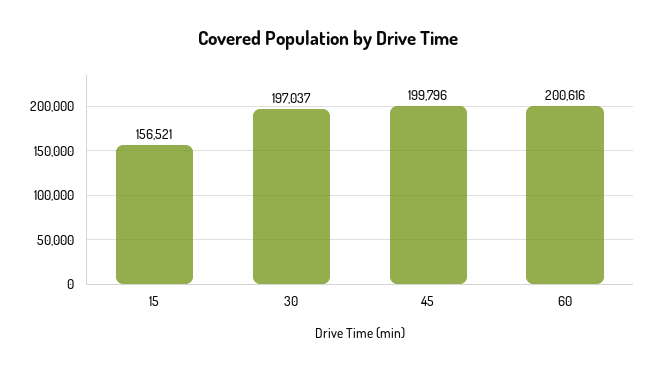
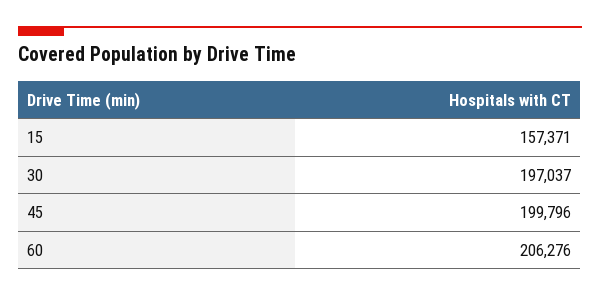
15: 156521 -> 157371
60: 200616 -> 206276

